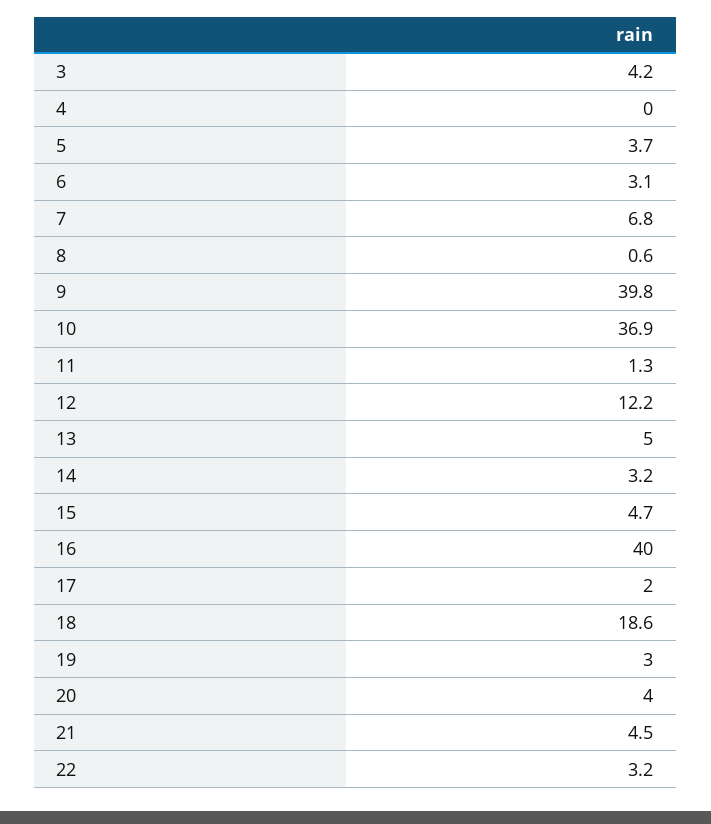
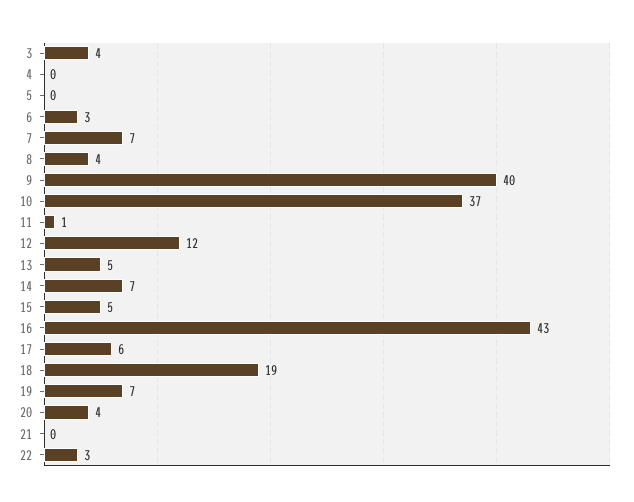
5: 3.7 -> 0
8: 0.6 -> 4
14: 3.2 -> 7
16: 40 -> 43
17: 2 -> 6
19: 3 -> 7
21: 4.5 -> 0

